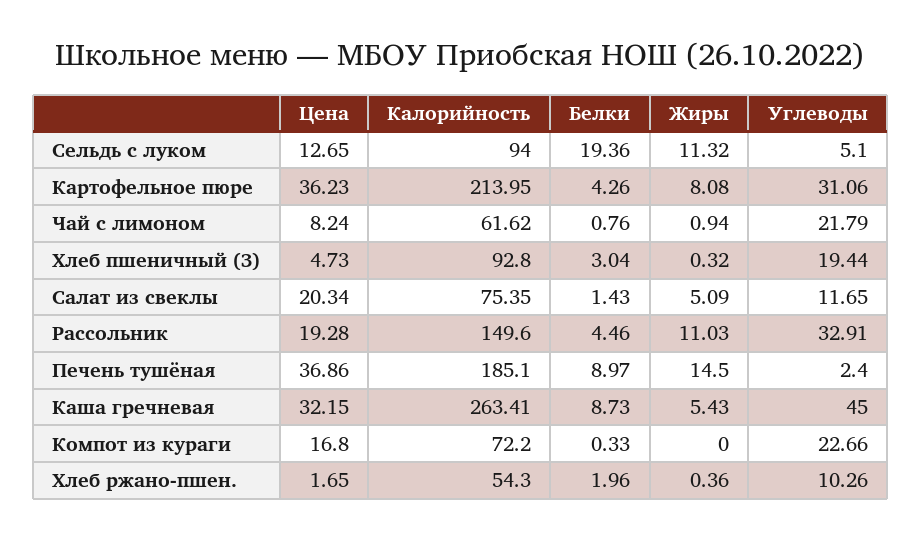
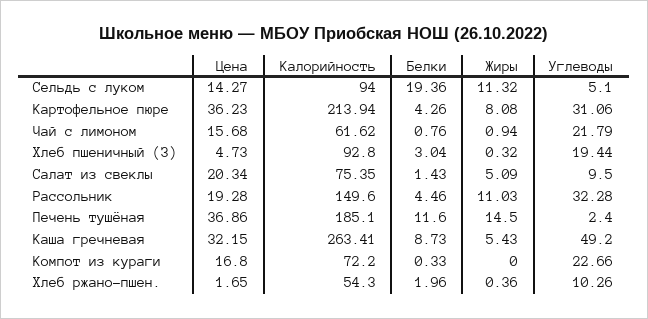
Цена, Сельдь с луком: 12.65 -> 14.27
Калорийность, Картофельное пюре: 213.95 -> 213.94
Цена, Чай с лимоном: 8.24 -> 15.68
Углеводы, Салат из свеклы: 11.65 -> 9.5
Углеводы, Рассольник: 32.91 -> 32.28
Белки, Печень тушёная: 8.97 -> 11.6
Углеводы, Каша гречневая: 45 -> 49.2

